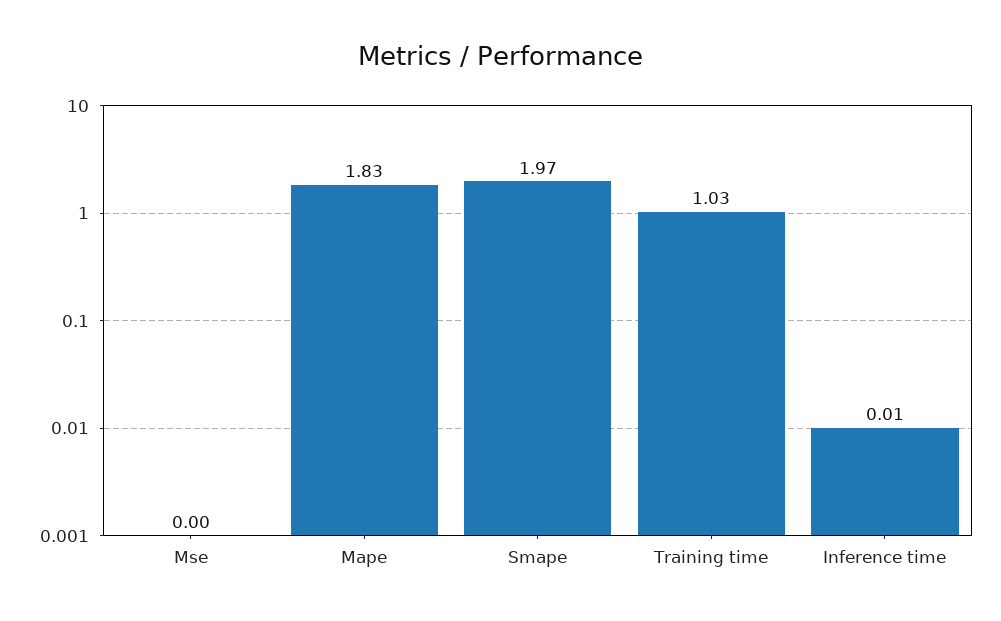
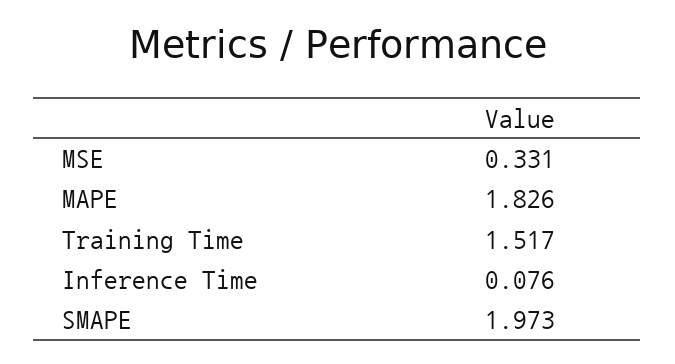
Mse: 0 -> 0.331
Training time: 1.03 -> 1.517
Inference time: 0.01 -> 0.076

